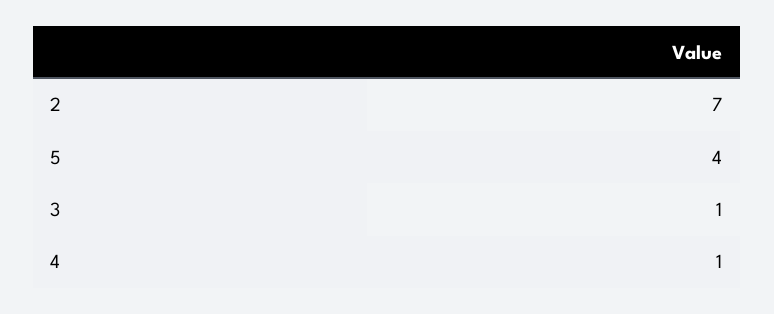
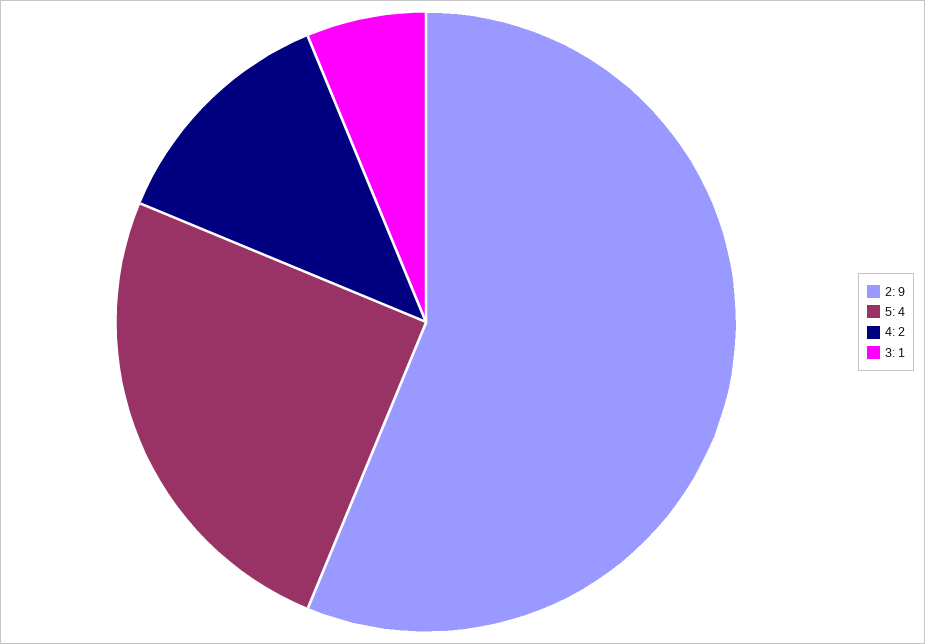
2: 7 -> 9
4: 1 -> 2

